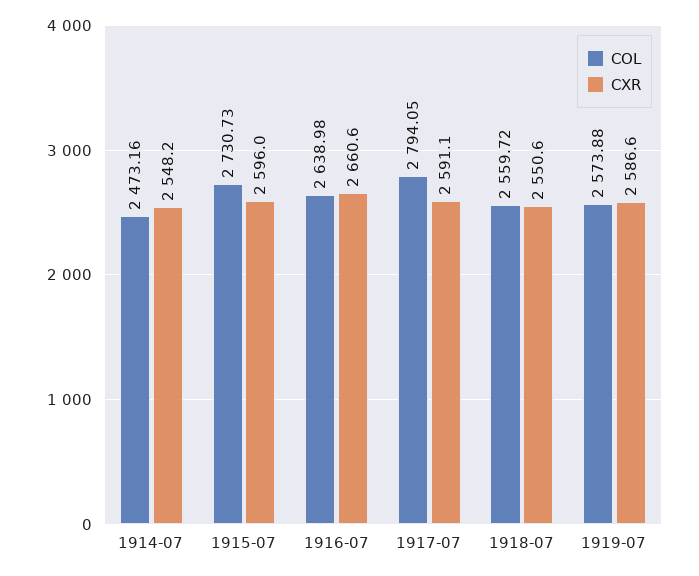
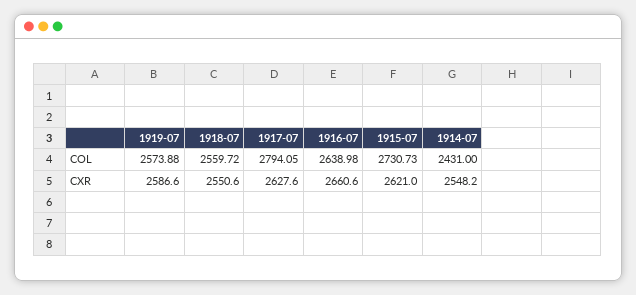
COL, 1914-07: 2473.16 -> 2431
CXR, 1915-07: 2596 -> 2621
CXR, 1917-07: 2591.1 -> 2627.6

